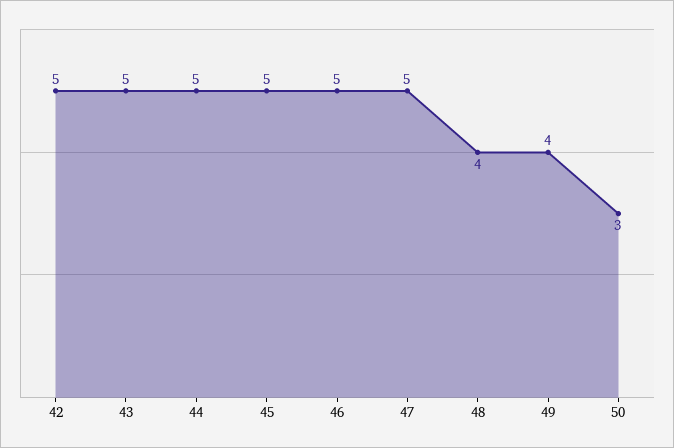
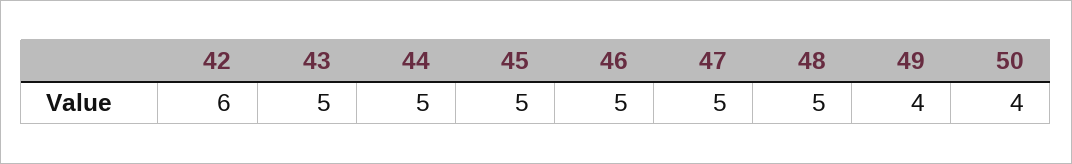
42: 5 -> 6
48: 4 -> 5
50: 3 -> 4

